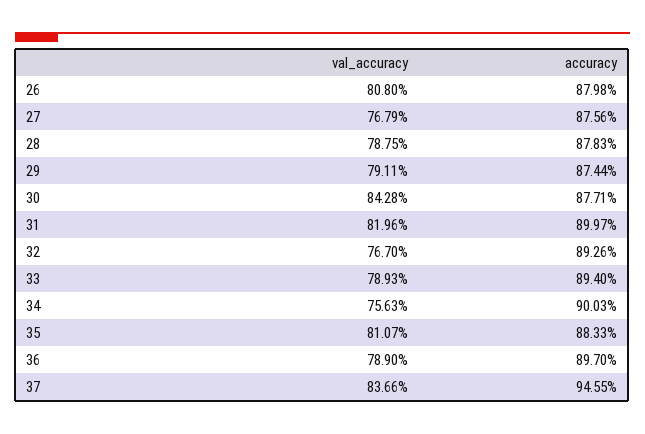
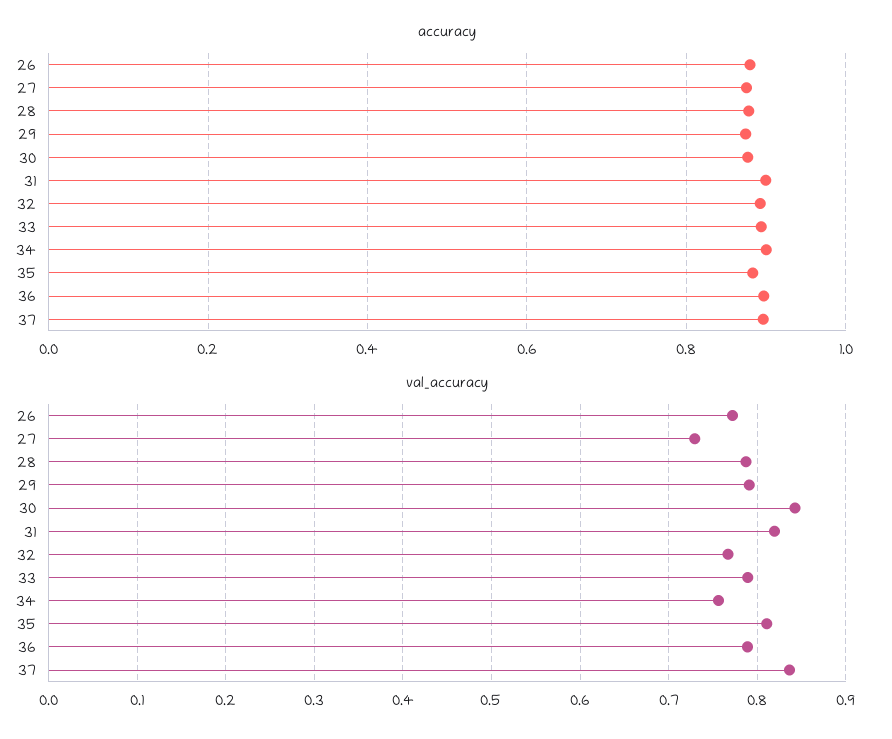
val_accuracy, 26: 0.808 -> 0.77
val_accuracy, 27: 0.7679 -> 0.73
accuracy, 37: 0.9455 -> 0.9

